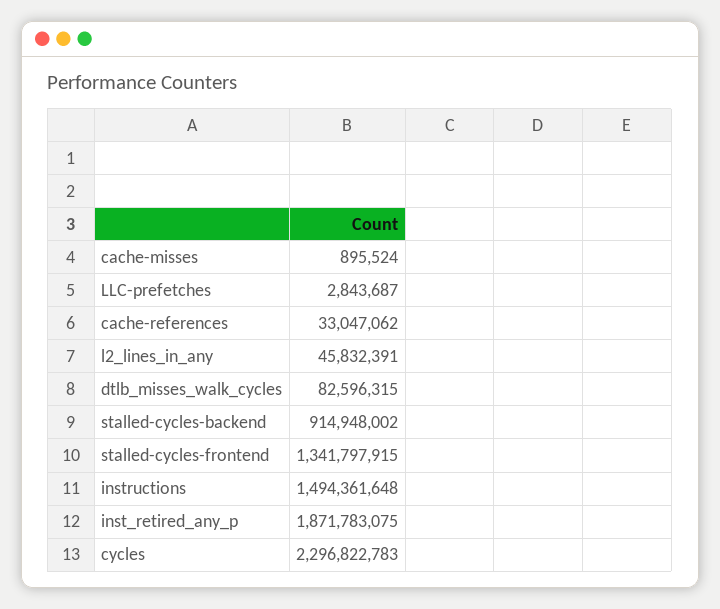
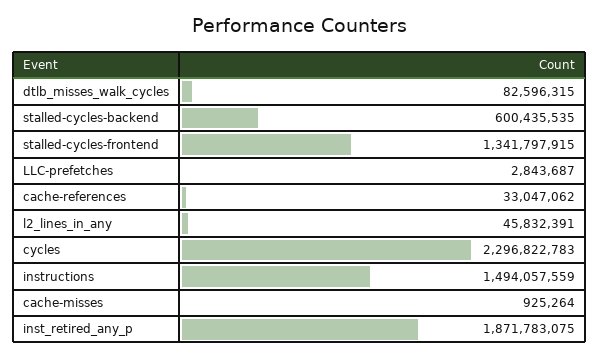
cache-misses: 895524 -> 925264
stalled-cycles-backend: 914948002 -> 600435535
instructions: 1494361648 -> 1494057559

